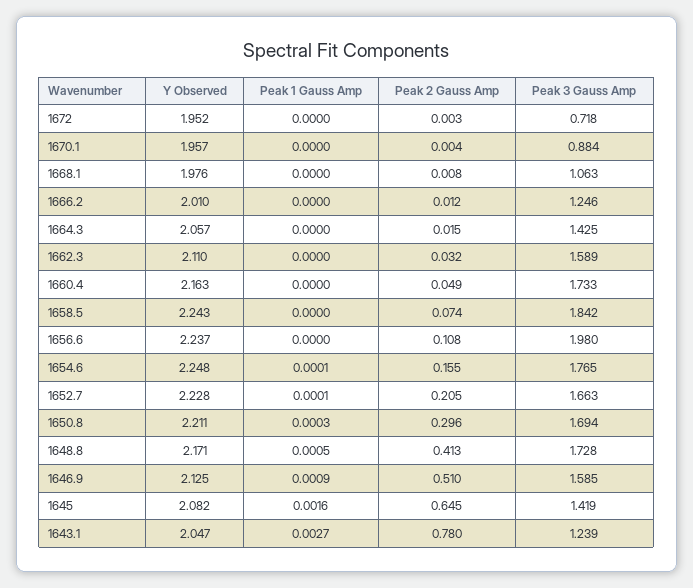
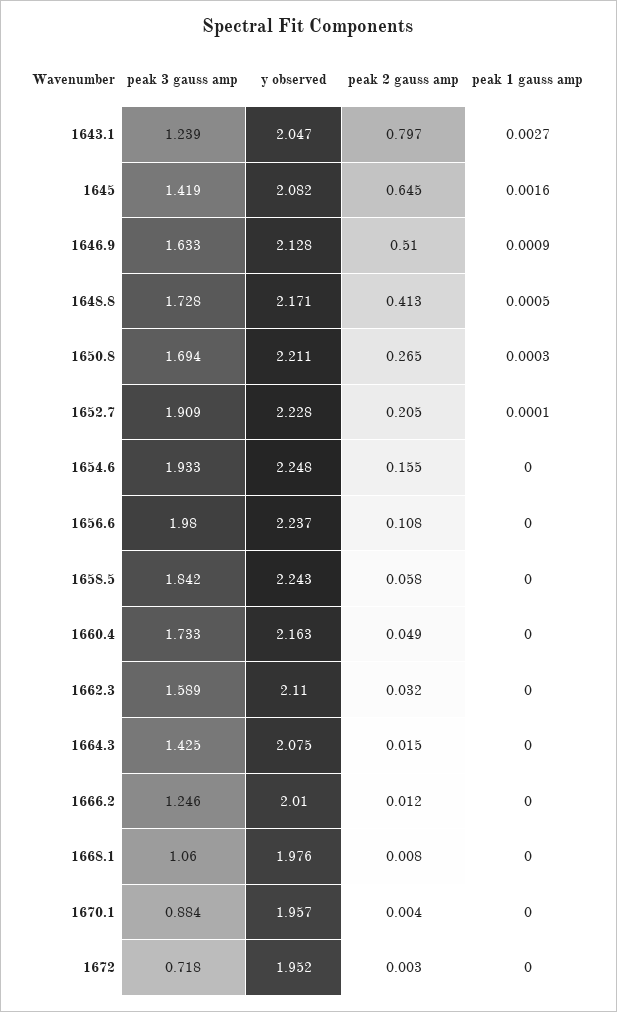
Peak 3 Gauss Amp, 1668.1: 1.063 -> 1.06
Y Observed, 1664.3: 2.057 -> 2.075
Peak 2 Gauss Amp, 1658.5: 0.074 -> 0.058
Peak 1 Gauss Amp, 1654.6: 0.0001 -> 0
Peak 3 Gauss Amp, 1654.6: 1.765 -> 1.933
Peak 3 Gauss Amp, 1652.7: 1.663 -> 1.909
Peak 2 Gauss Amp, 1650.8: 0.296 -> 0.265
Y Observed, 1646.9: 2.125 -> 2.128
Peak 3 Gauss Amp, 1646.9: 1.585 -> 1.633
Peak 2 Gauss Amp, 1643.1: 0.78 -> 0.797

